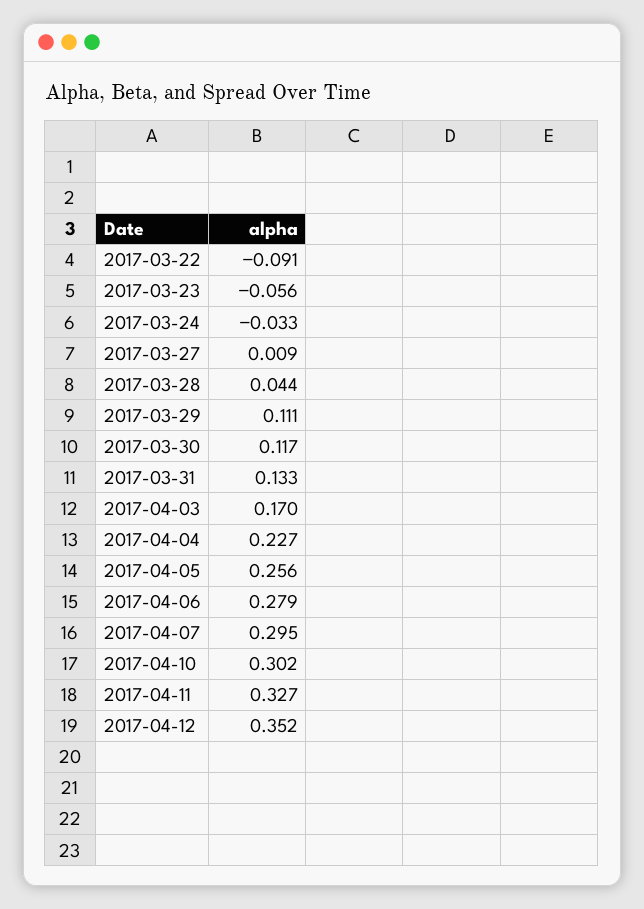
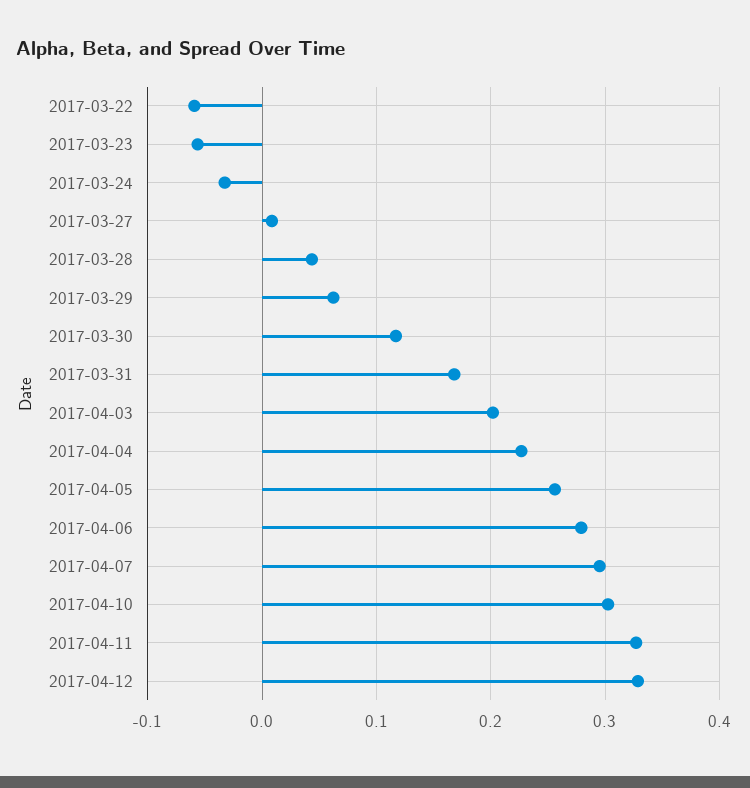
2017-03-22: -0.091 -> -0.06
2017-03-29: 0.111 -> 0.06
2017-03-31: 0.133 -> 0.17
2017-04-03: 0.17 -> 0.2
2017-04-12: 0.352 -> 0.33

